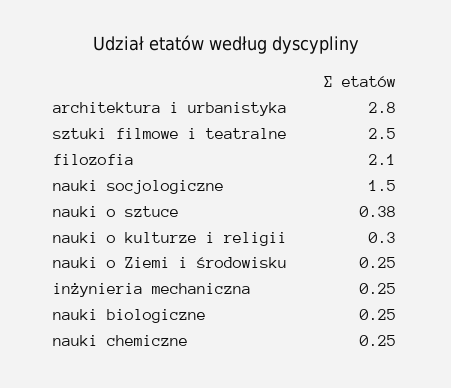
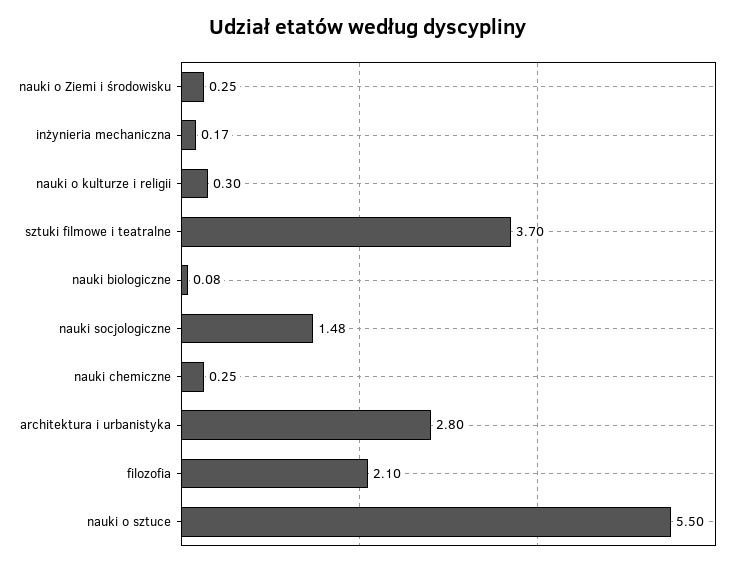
sztuki filmowe i teatralne: 2.5 -> 3.7
nauki socjologiczne: 1.5 -> 1.48
nauki o sztuce: 0.38 -> 5.5
inżynieria mechaniczna: 0.25 -> 0.17
nauki biologiczne: 0.25 -> 0.08

